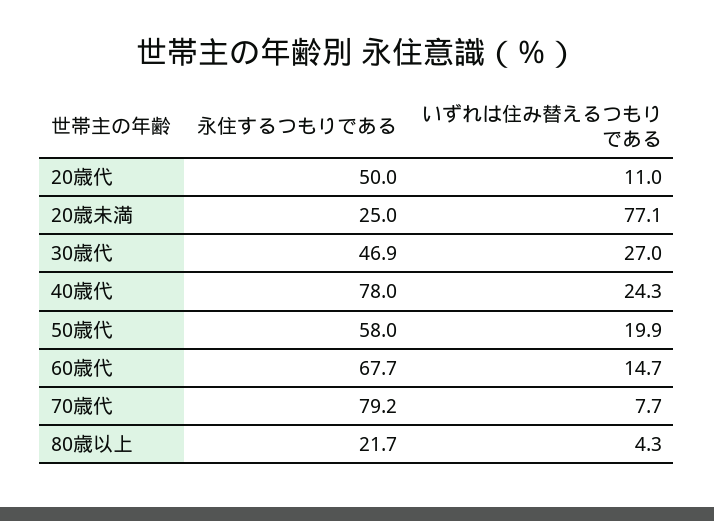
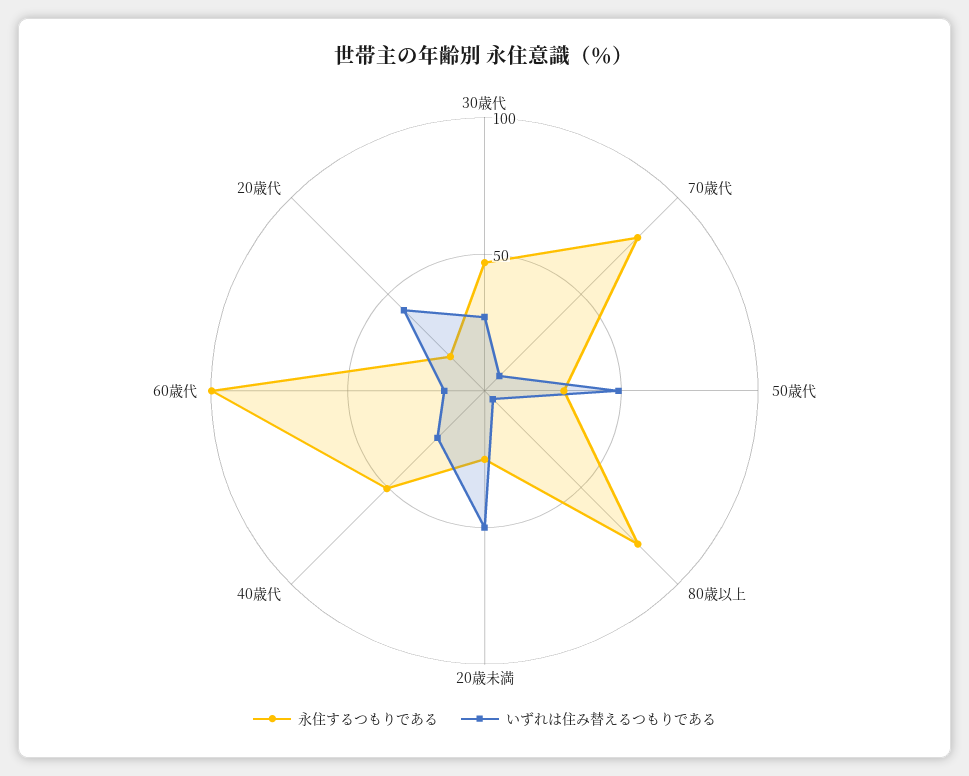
永住するつもりである, 20歳代: 50 -> 20
いずれは住み替えるつもりである, 20歳代: 11 -> 40
いずれは住み替えるつもりである, 20歳未満: 77.1 -> 50
永住するつもりである, 40歳代: 78 -> 50
永住するつもりである, 50歳代: 58 -> 30
いずれは住み替えるつもりである, 50歳代: 19.9 -> 50
永住するつもりである, 60歳代: 67.7 -> 100
永住するつもりである, 80歳以上: 21.7 -> 80

